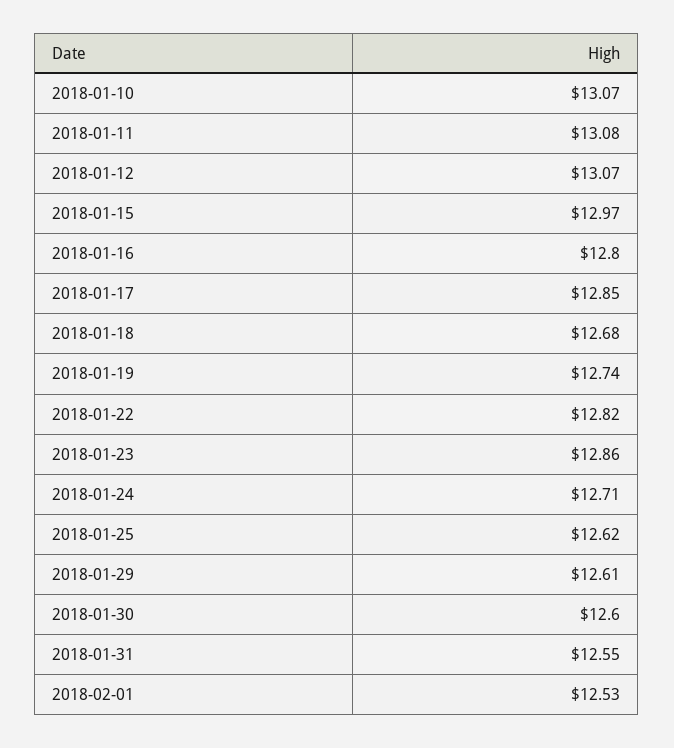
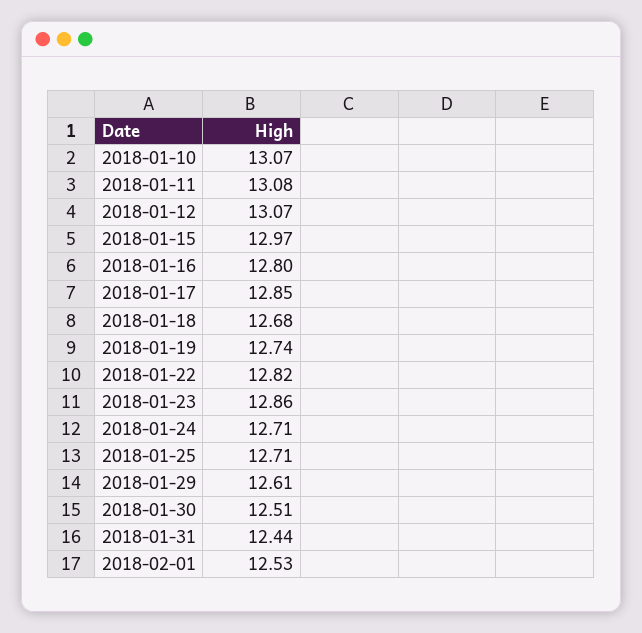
2018-01-25: 12.62 -> 12.71
2018-01-30: 12.6 -> 12.51
2018-01-31: 12.55 -> 12.44

